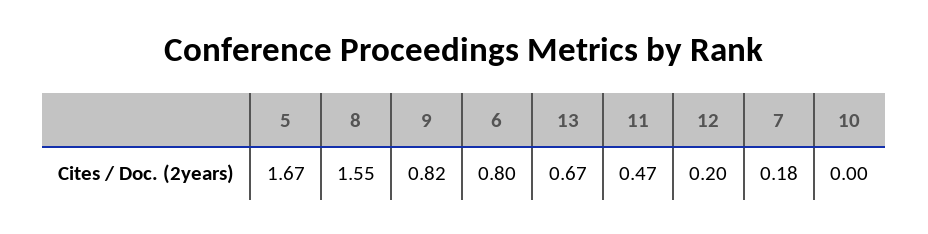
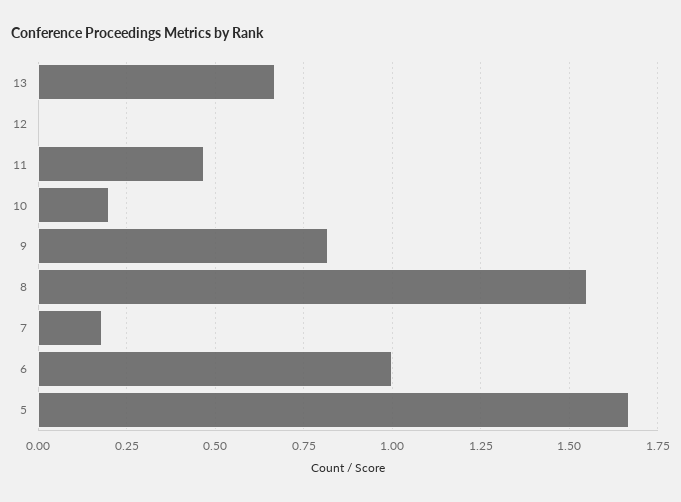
6: 0.8 -> 1
12: 0.2 -> 0
10: 0 -> 0.2

